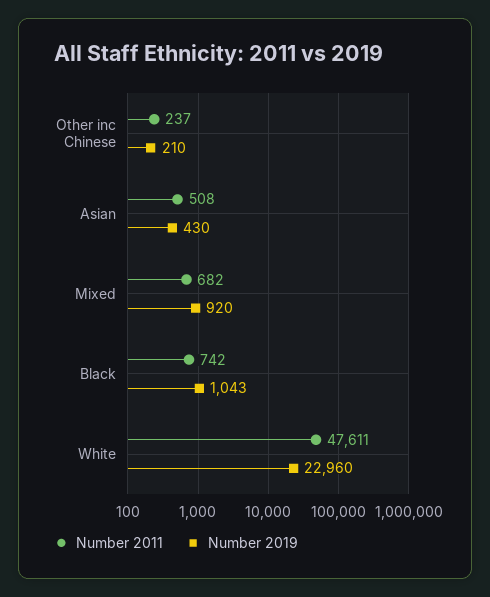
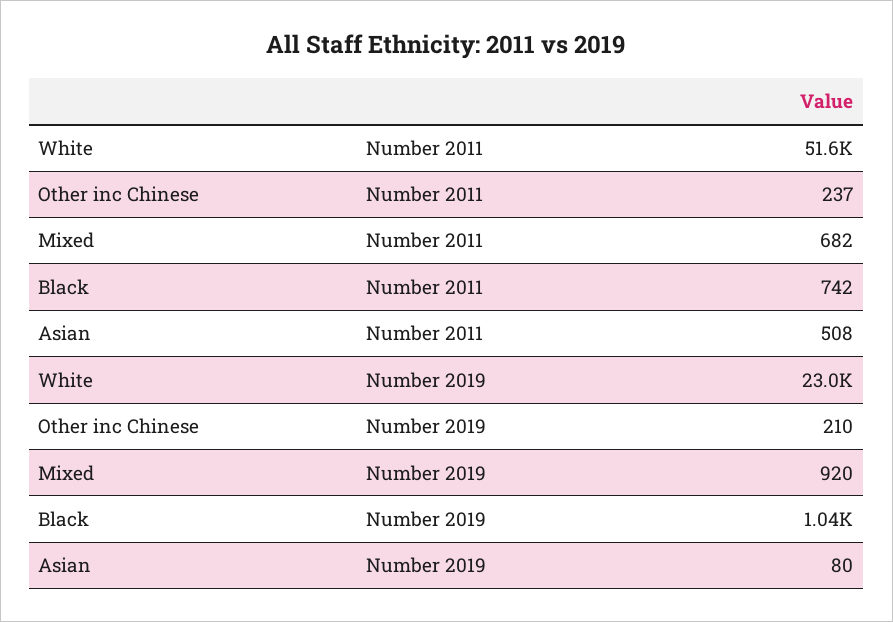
Number 2019, Asian: 430 -> 80
Number 2011, White: 47611 -> 51600

